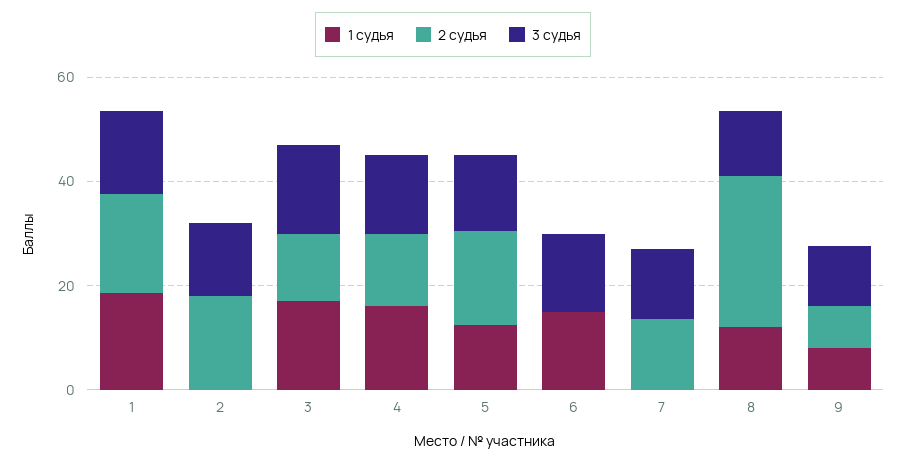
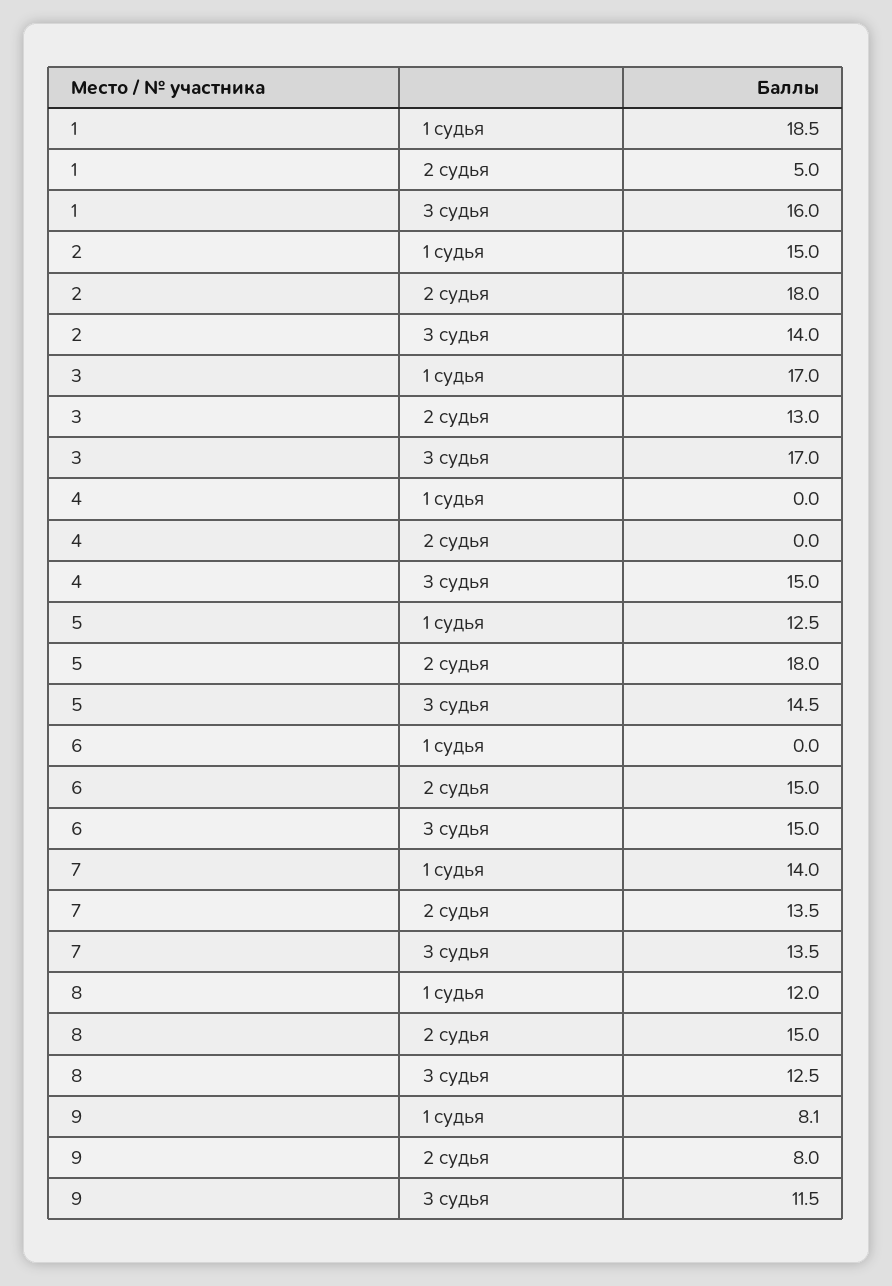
2 судья, 1: 20 -> 5
1 судья, 2: 0 -> 15
1 судья, 4: 15 -> 0
2 судья, 4: 15 -> 0
1 судья, 6: 15 -> 0
2 судья, 6: 0 -> 15
1 судья, 7: 0 -> 14
2 судья, 8: 30 -> 15

